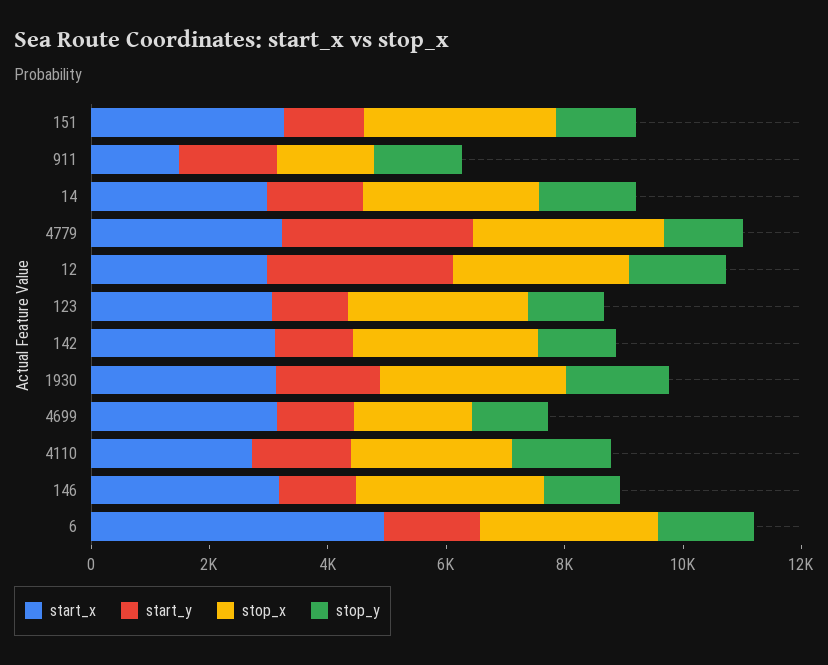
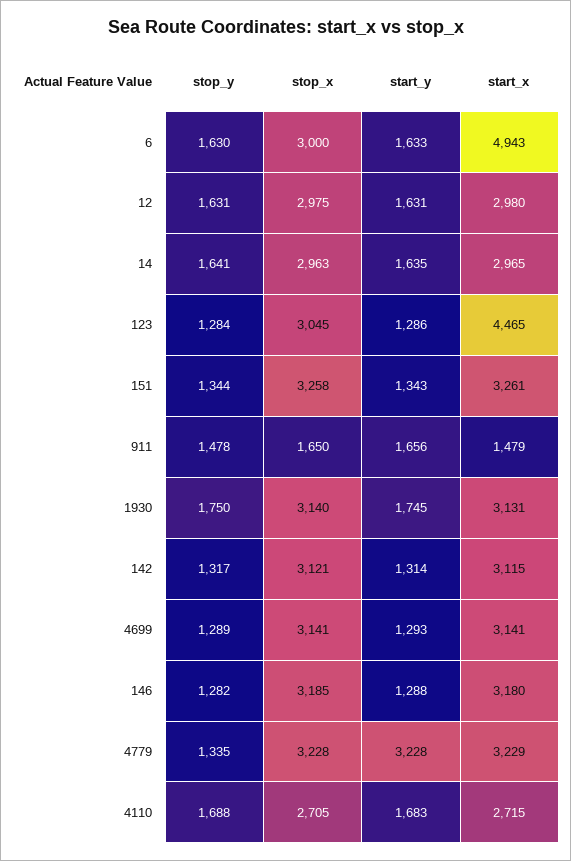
start_y, 12: 3000 -> 1631
start_x, 123: 3000 -> 4465
stop_x, 4699: 2000 -> 3141

